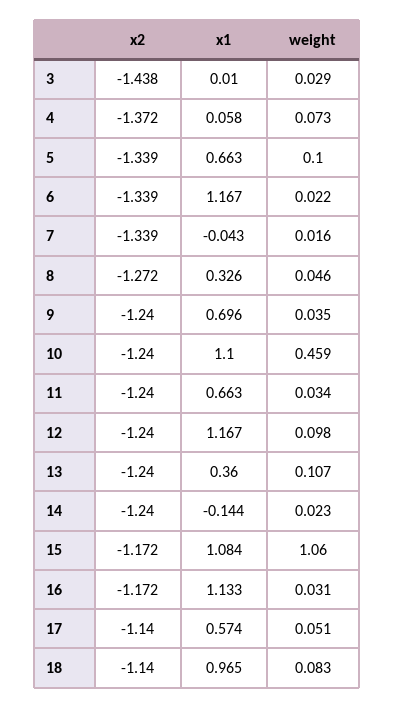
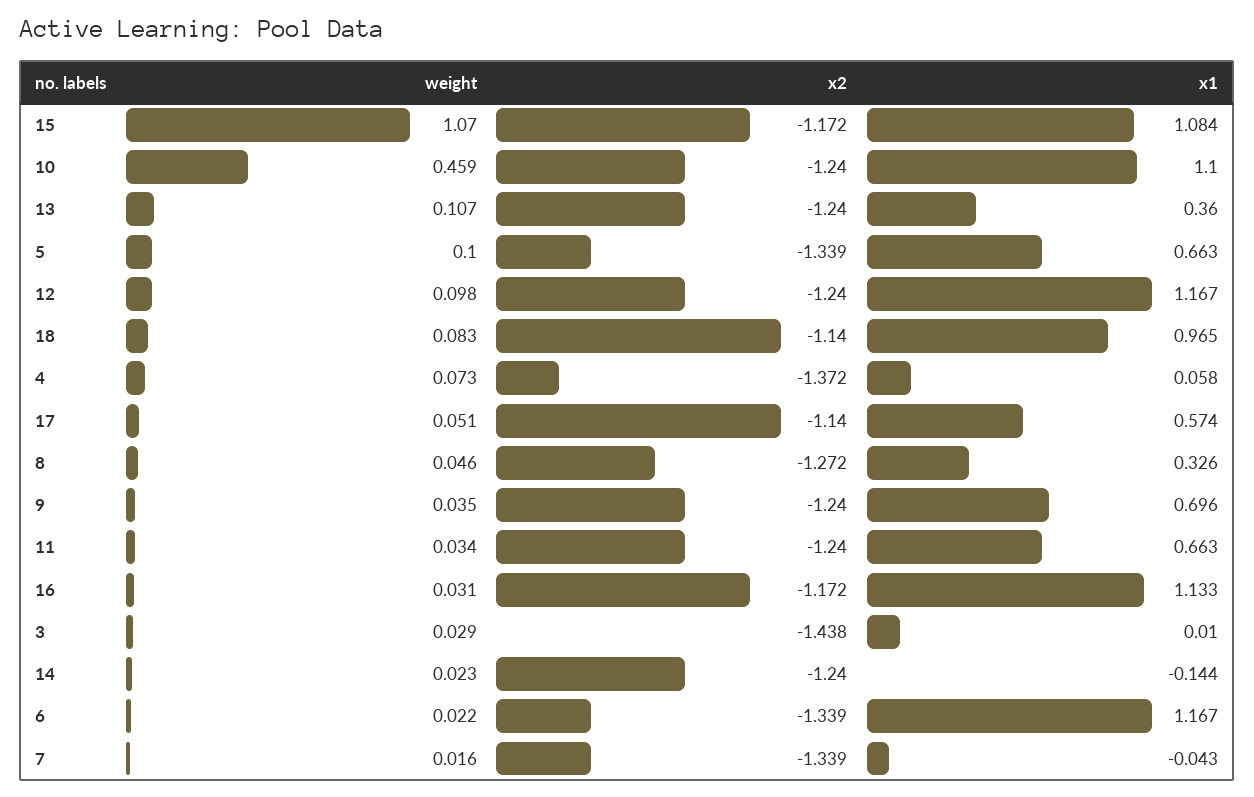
weight, 15: 1.06 -> 1.07

